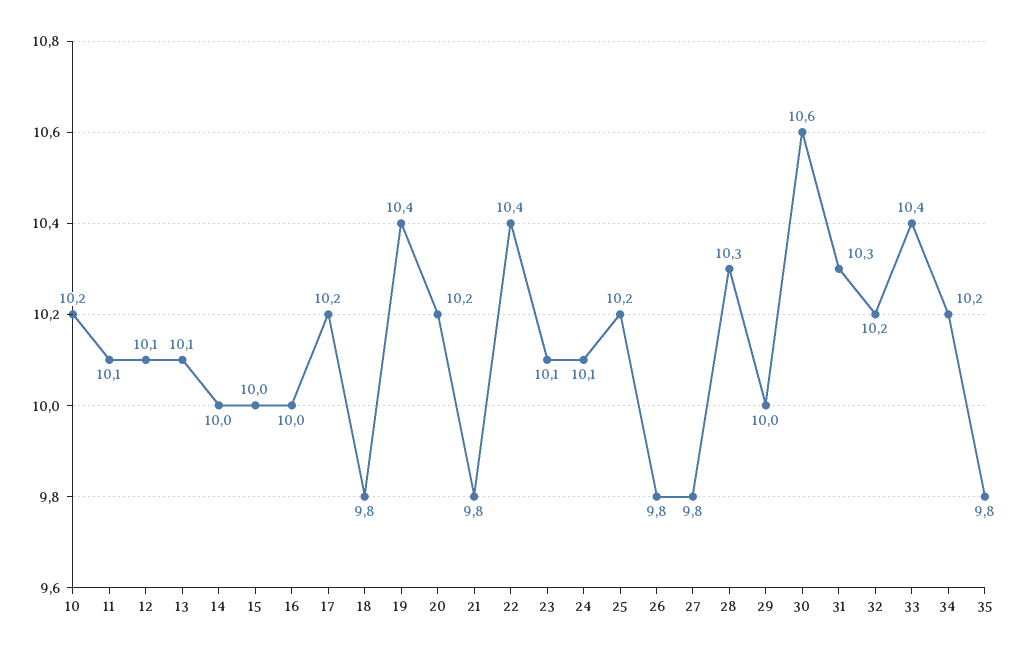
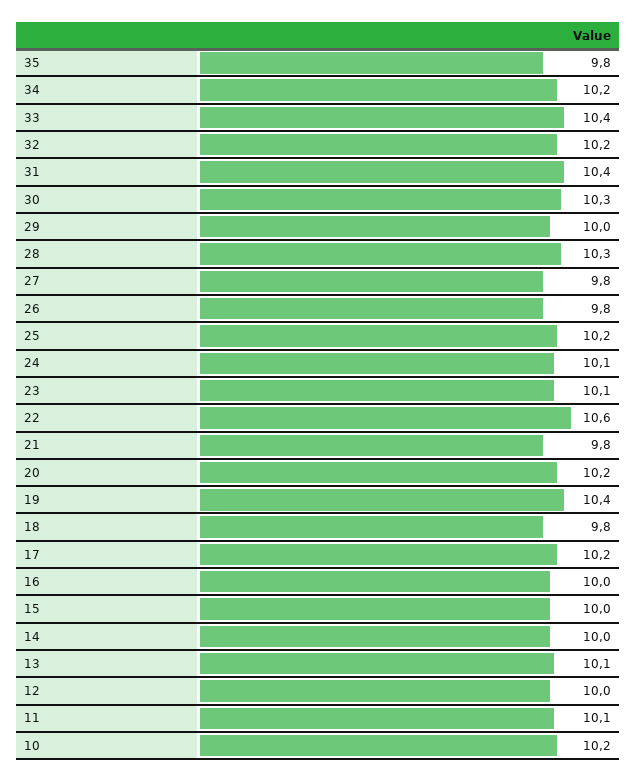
12: 10.1 -> 10
22: 10.4 -> 10.6
30: 10.6 -> 10.3
31: 10.3 -> 10.4

